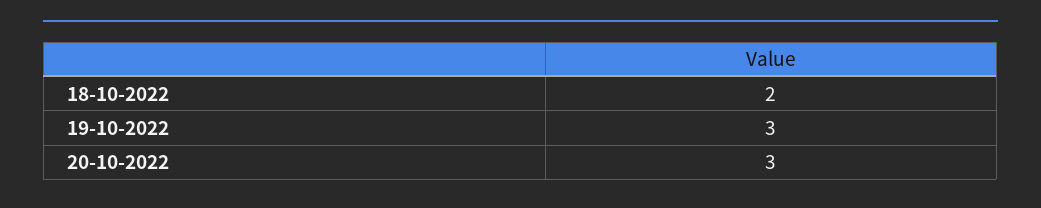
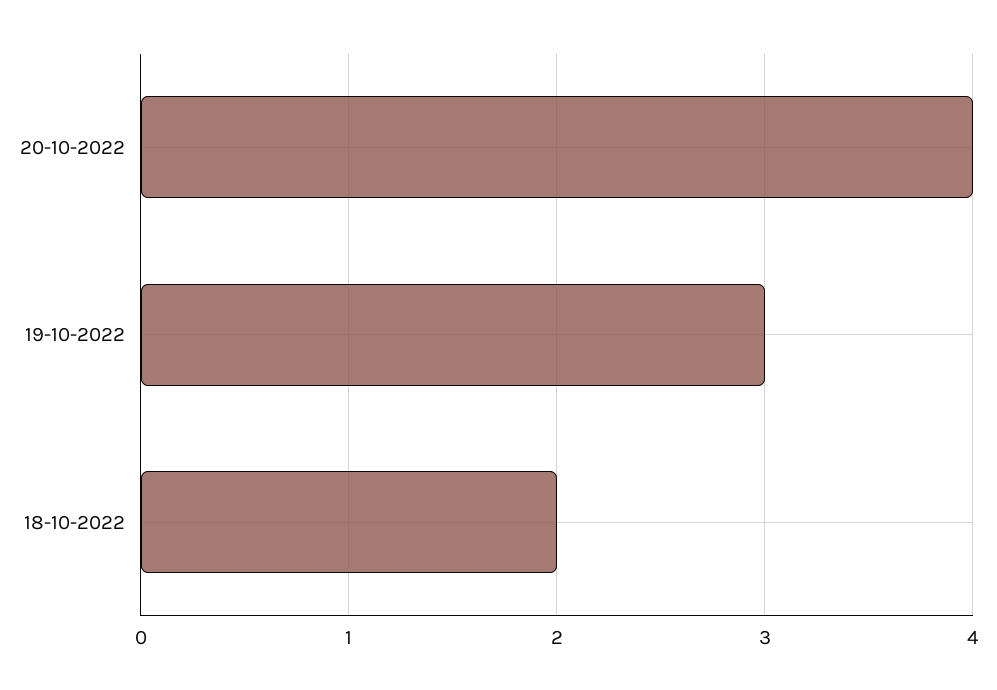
20-10-2022: 3 -> 4

